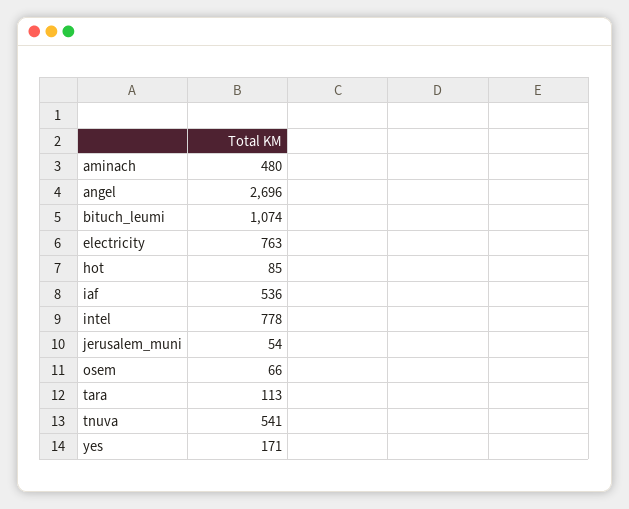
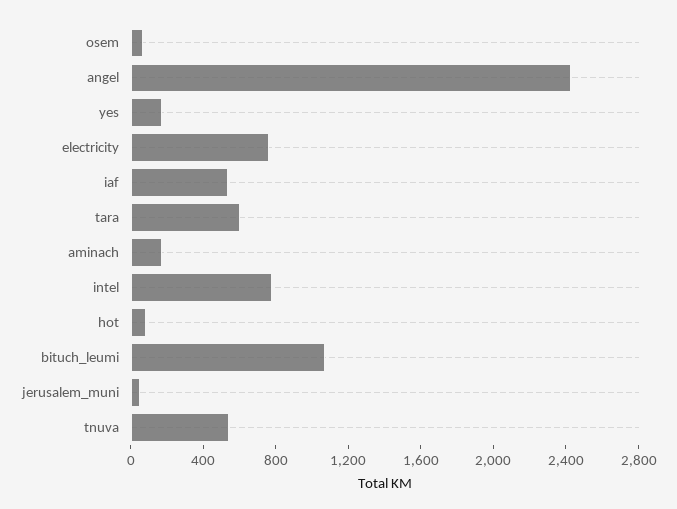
aminach: 480 -> 200
angel: 2696 -> 2400
tara: 113 -> 600

